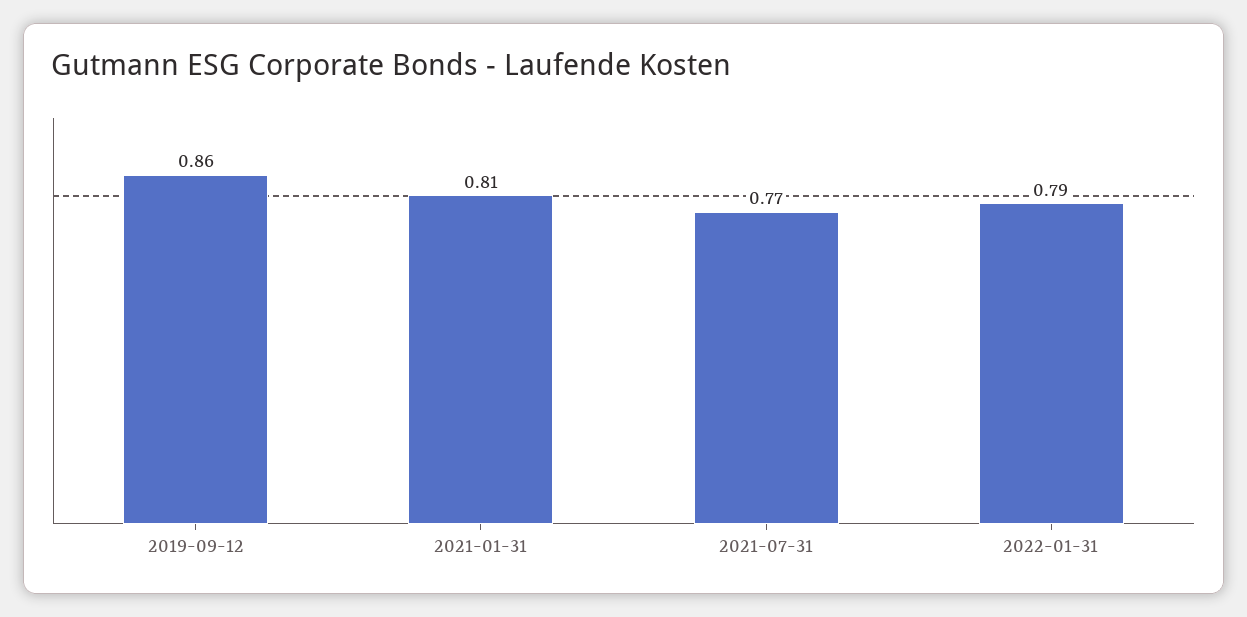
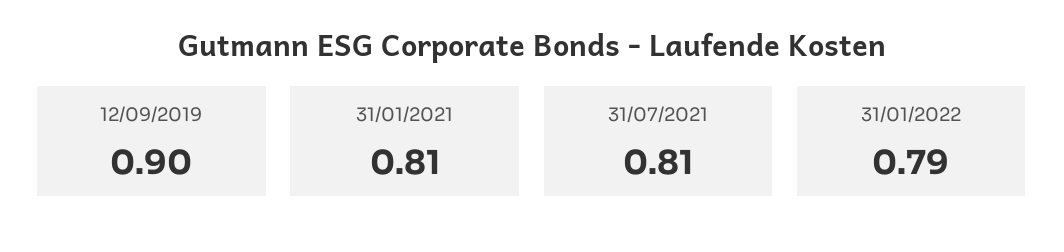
2019-09-12: 0.86 -> 0.9
2021-07-31: 0.77 -> 0.81

